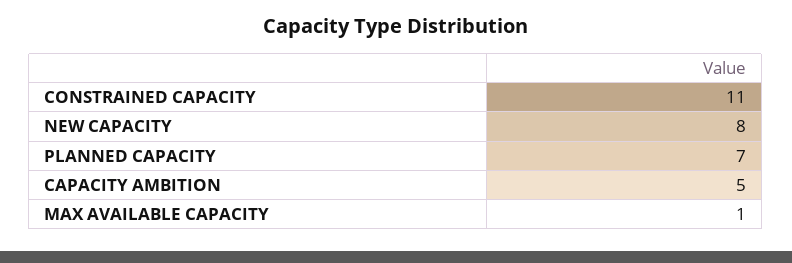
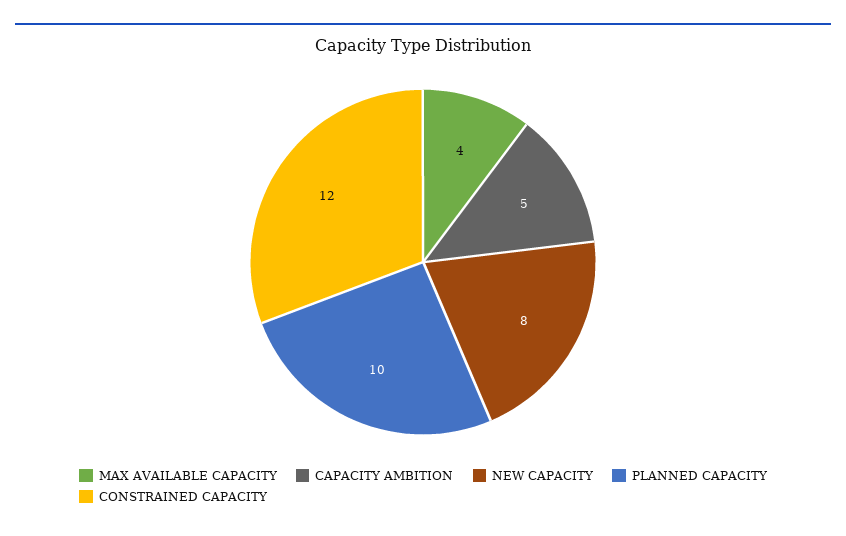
CONSTRAINED CAPACITY: 11 -> 12
PLANNED CAPACITY: 7 -> 10
MAX AVAILABLE CAPACITY: 1 -> 4

